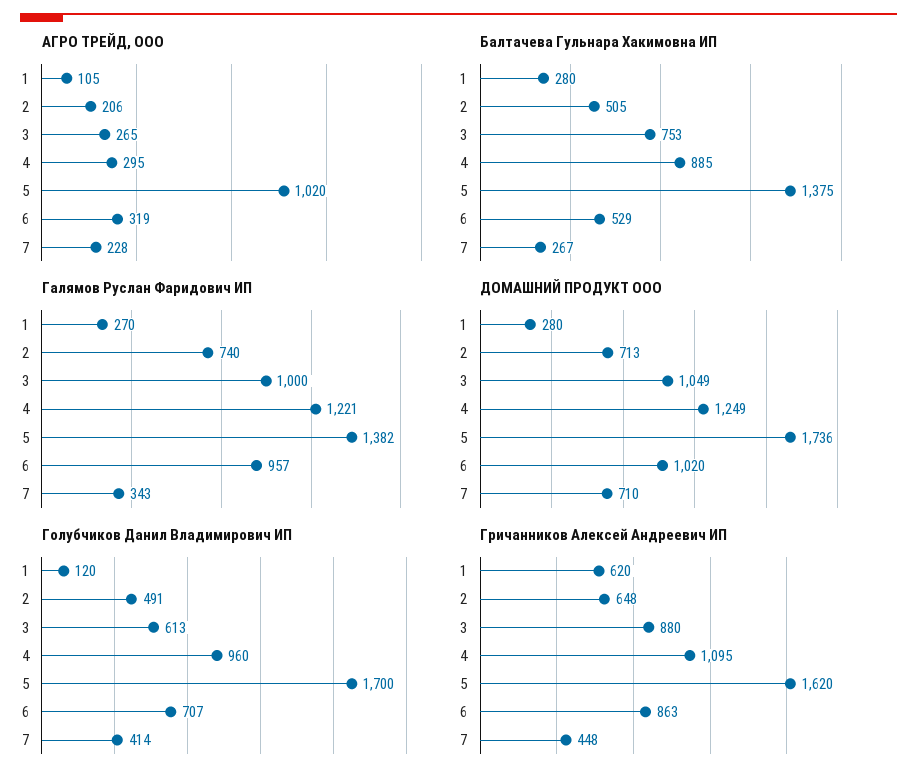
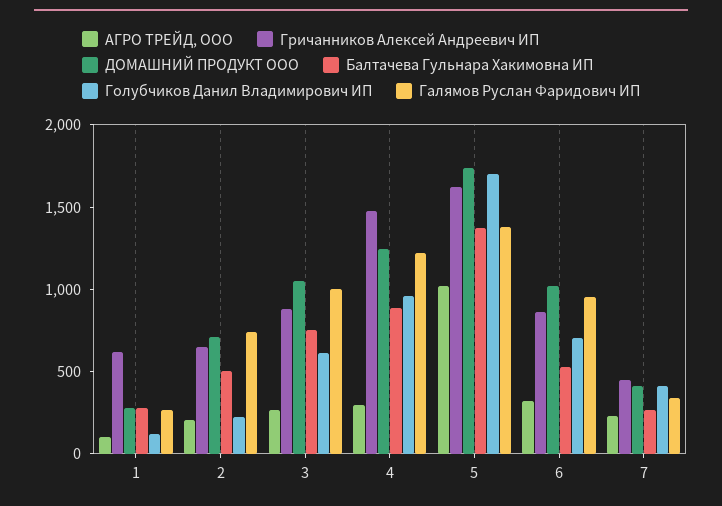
ДОМАШНИЙ ПРОДУКТ ООО, 7: 710 -> 400
Голубчиков Данил Владимирович ИП, 2: 491 -> 200
Гричанников Алексей Андреевич ИП, 4: 1095 -> 1500

